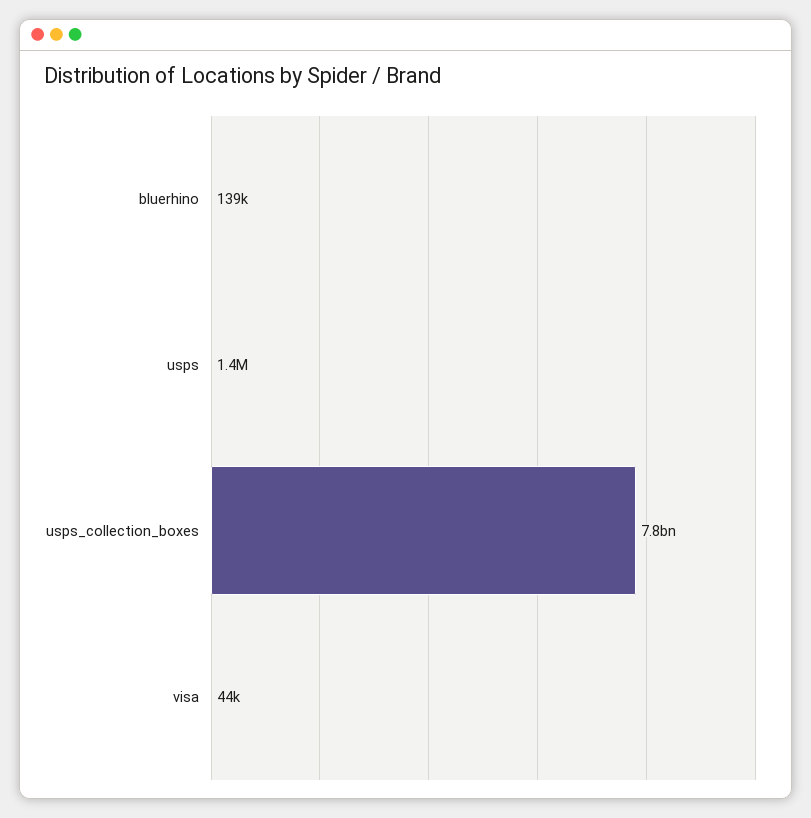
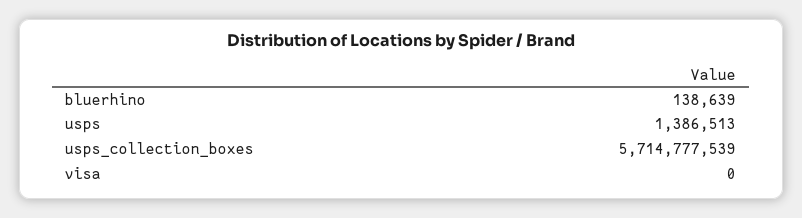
usps_collection_boxes: 7800000000 -> 5714777539
visa: 44000 -> 0

